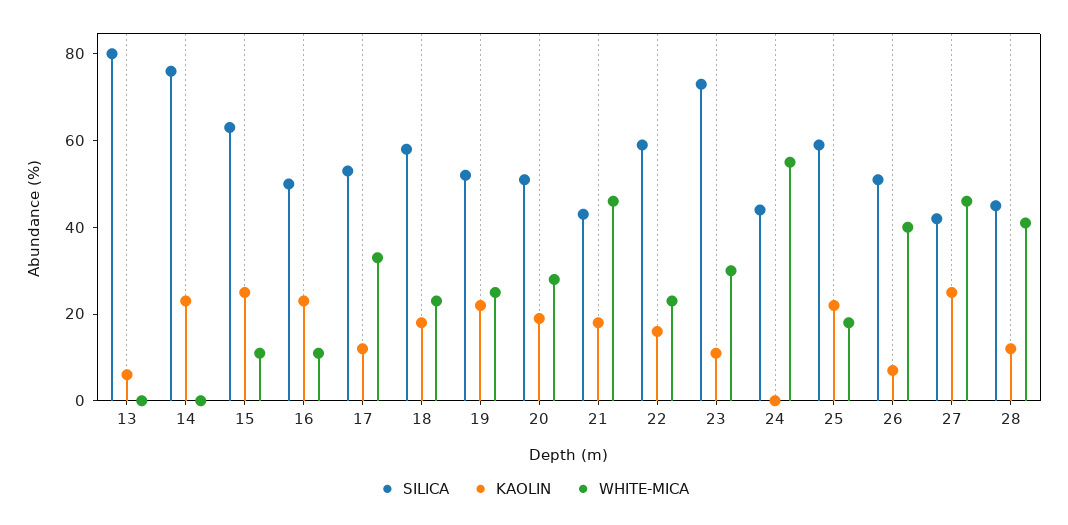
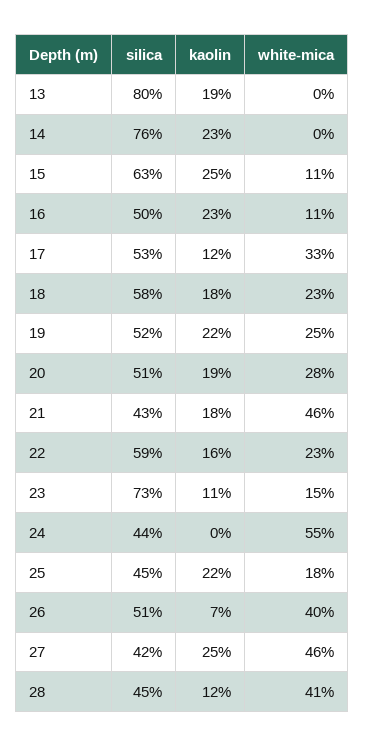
KAOLIN, 13: 5 -> 19
WHITE-MICA, 23: 30 -> 15
SILICA, 25: 60 -> 45

